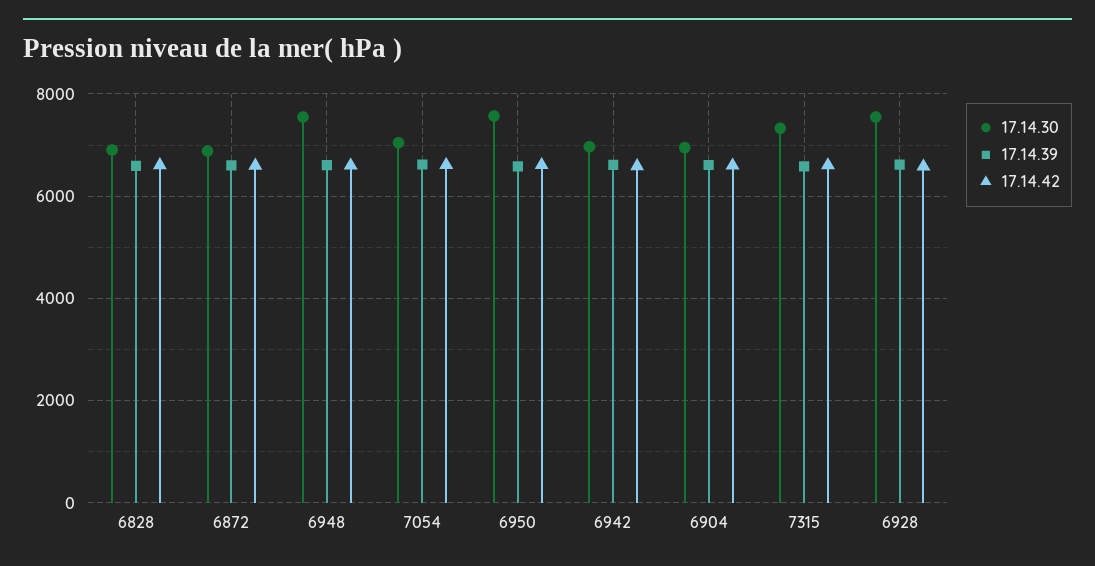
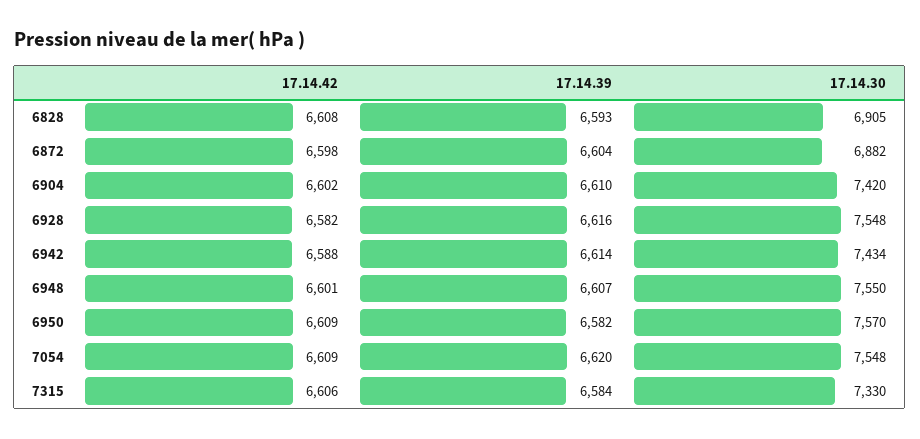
17.14.30, 7054: 7000 -> 7548
17.14.30, 6942: 7000 -> 7434
17.14.30, 6904: 7000 -> 7420

